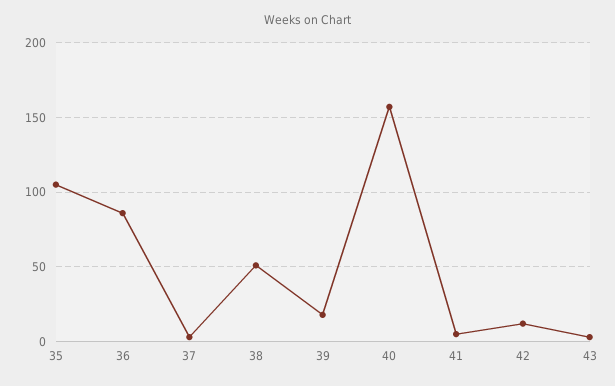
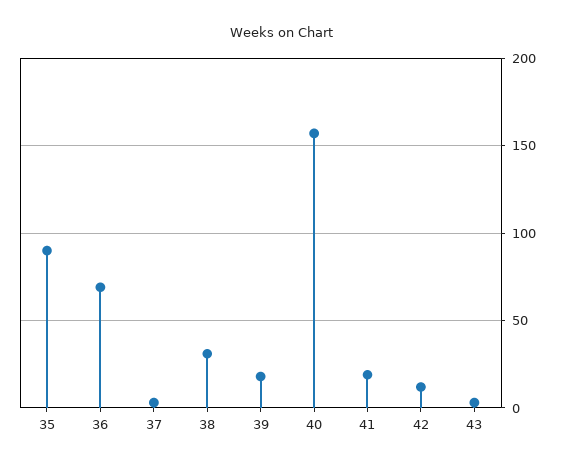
35: 105 -> 90
36: 85 -> 70
38: 50 -> 30
41: 5 -> 20

